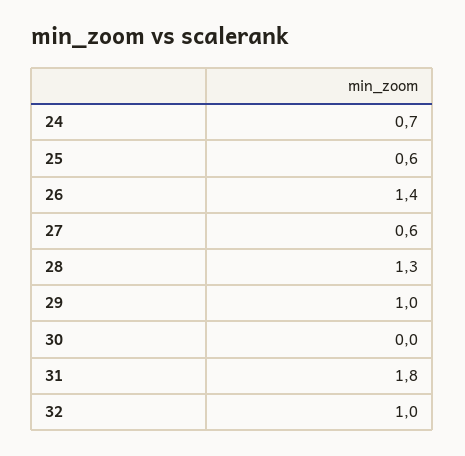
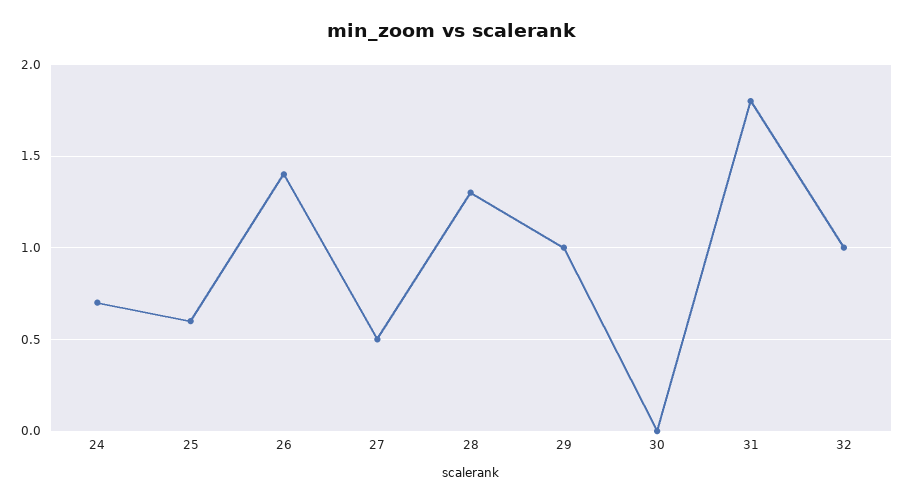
27: 0.6 -> 0.5

